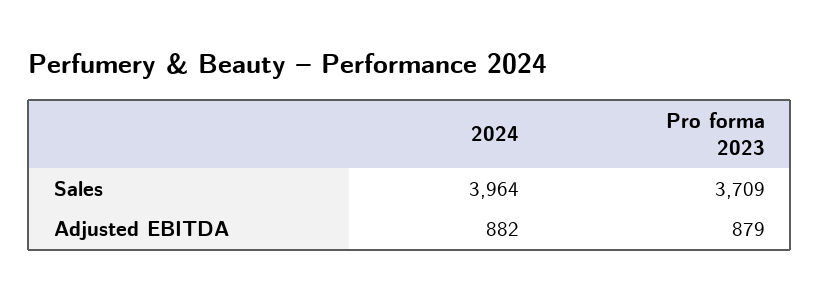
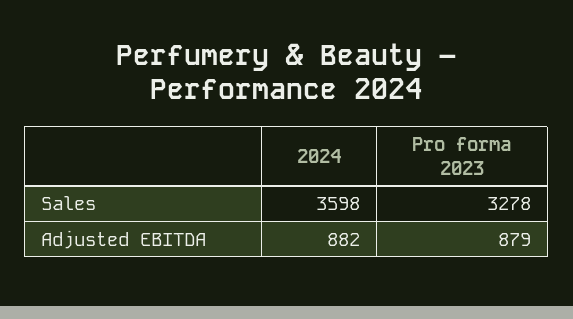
2024, Sales: 3964 -> 3598
Pro forma 2023, Sales: 3709 -> 3278

